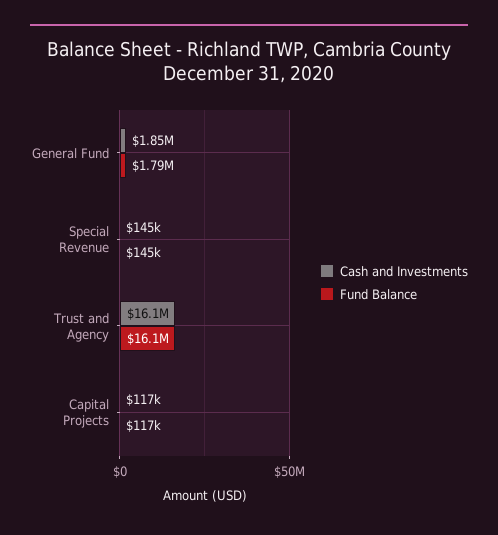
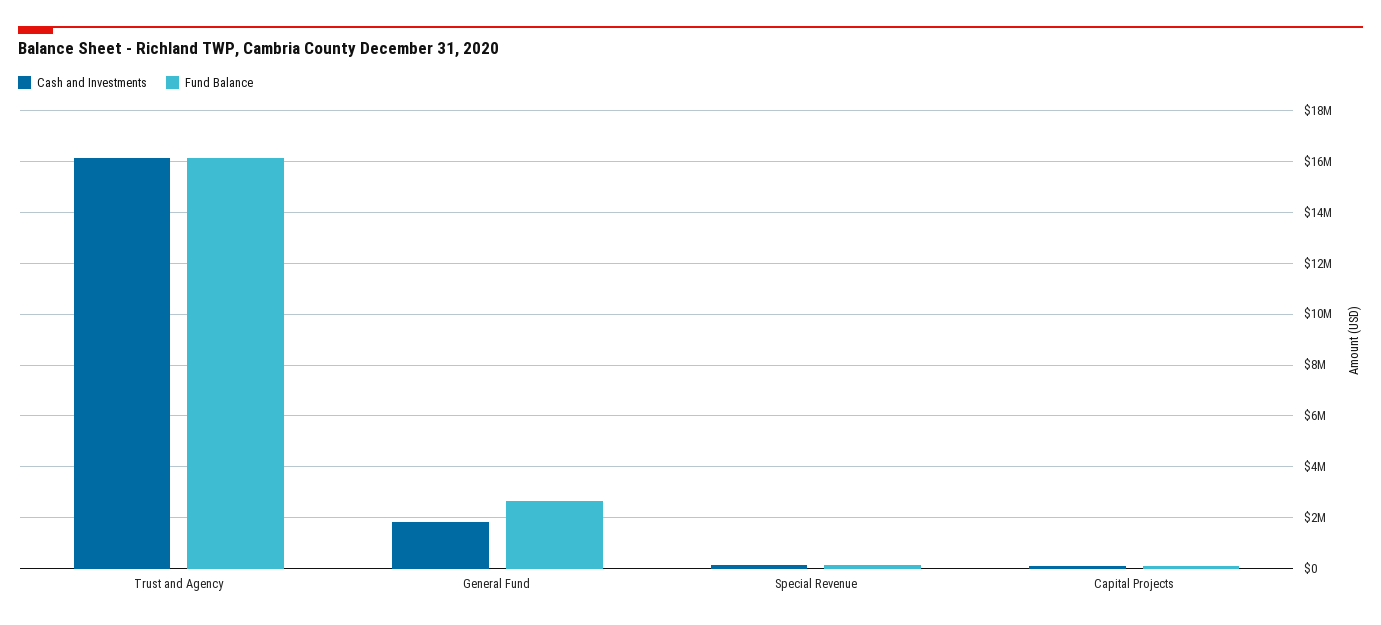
Fund Balance, General Fund: 1790000 -> 2750000

